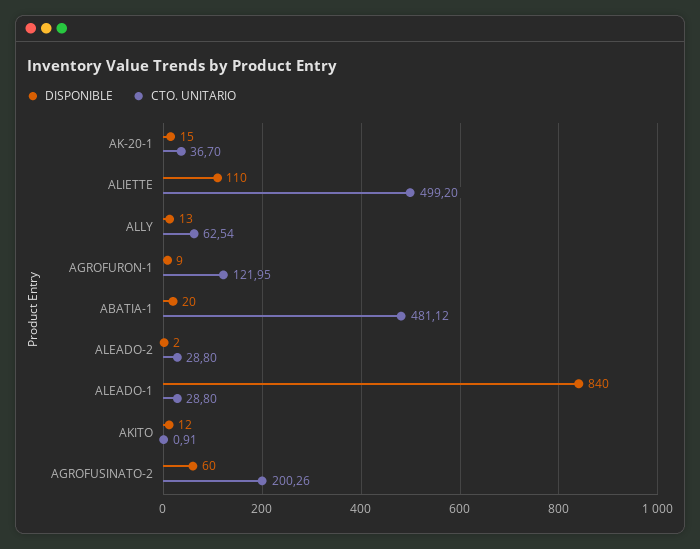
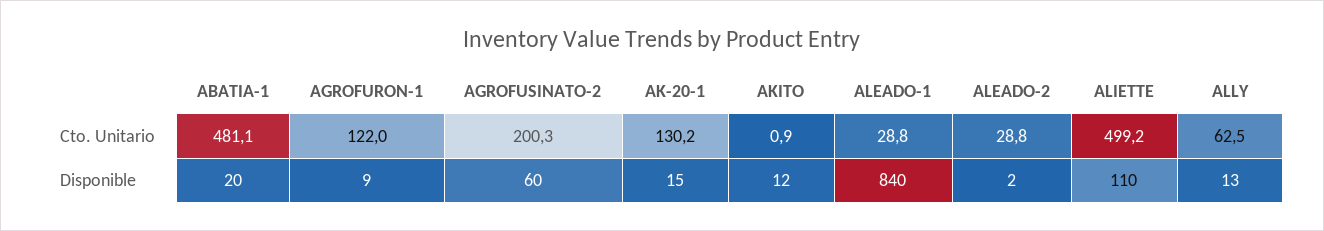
CTO. UNITARIO, AK-20-1: 36.7 -> 130.2

